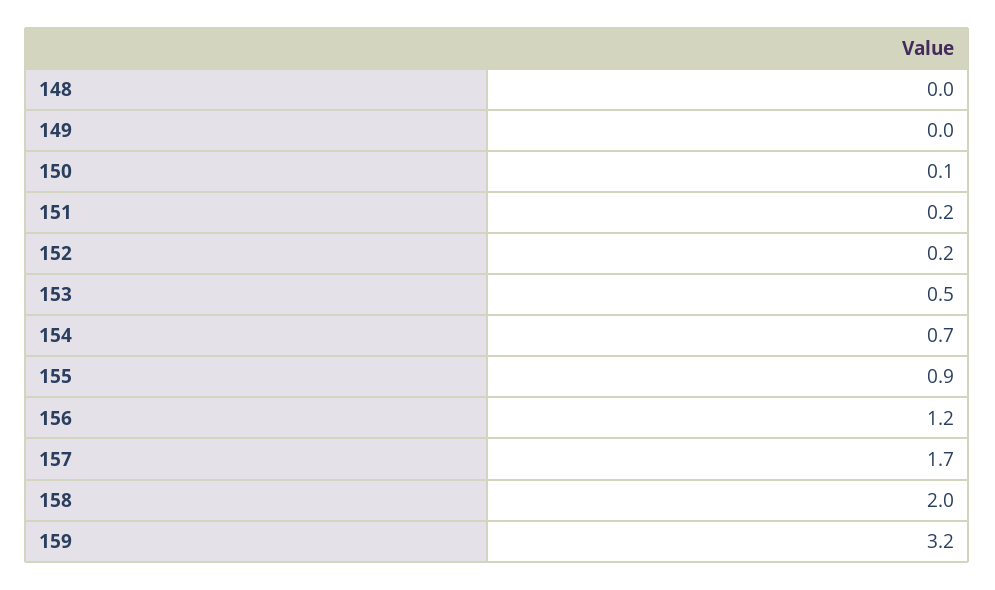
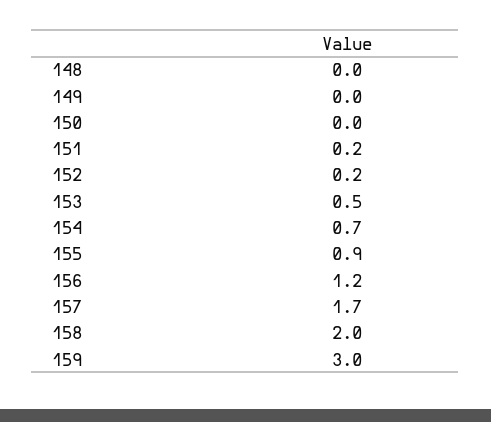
150: 0.1 -> 0
159: 3.2 -> 3

